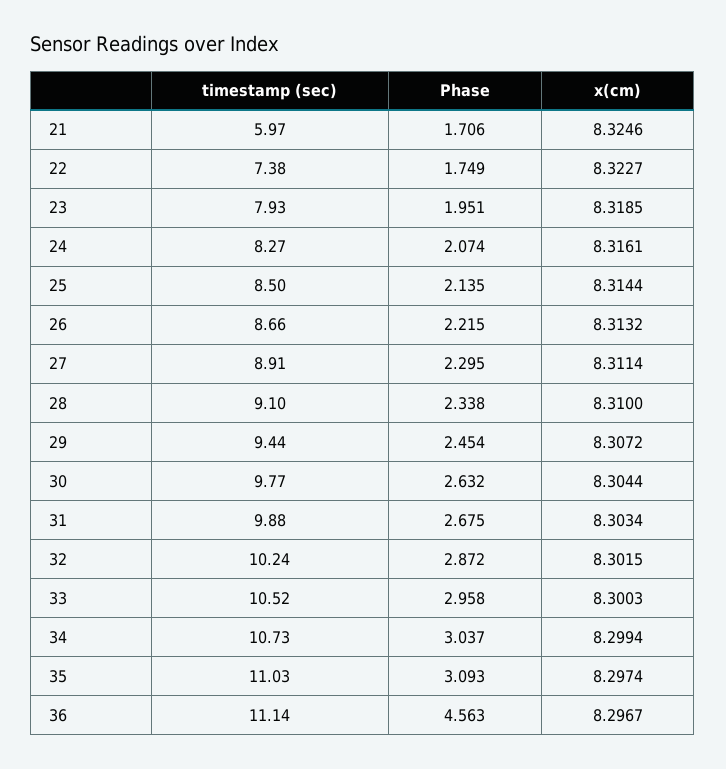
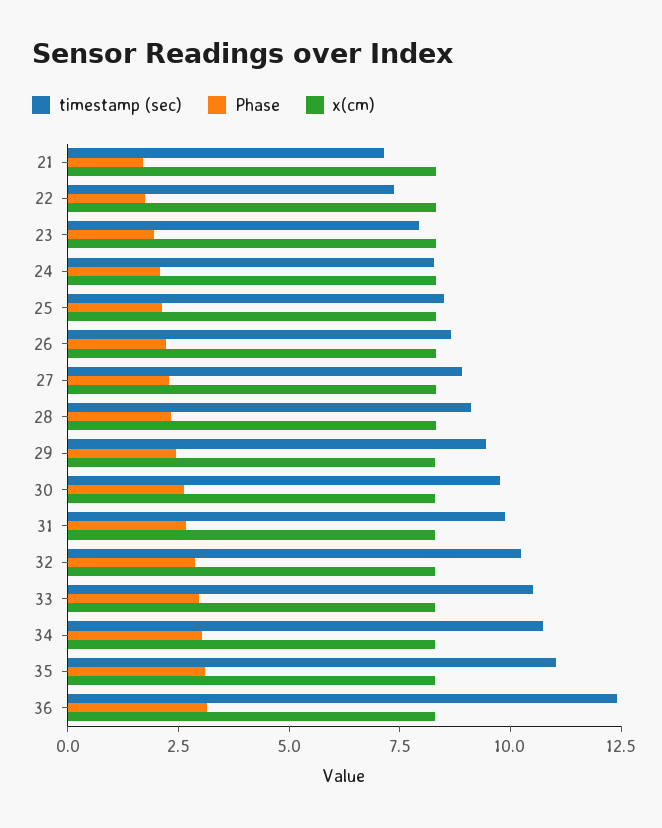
timestamp (sec), 21: 5.97 -> 7
timestamp (sec), 36: 11.14 -> 12.5
Phase, 36: 4.563 -> 3

